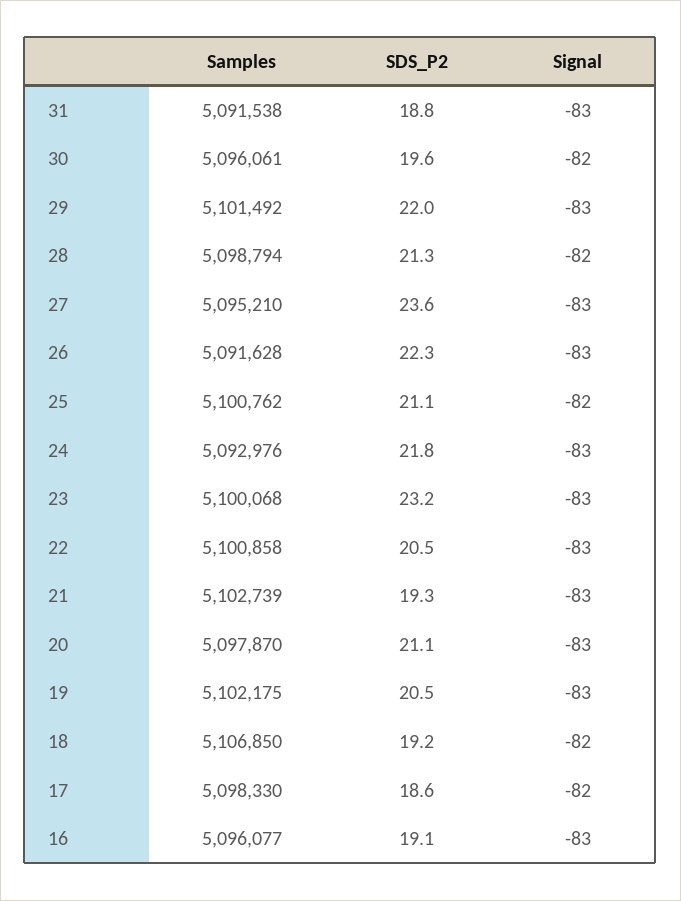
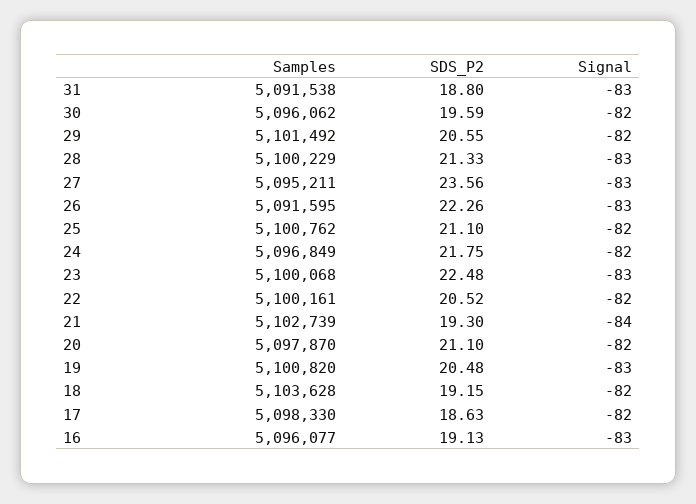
Samples, 30: 5096061 -> 5096062
SDS_P2, 29: 22 -> 20.55
Signal, 29: -83 -> -82
Samples, 28: 5098794 -> 5100229
Signal, 28: -82 -> -83
Samples, 27: 5095210 -> 5095211
Samples, 26: 5091628 -> 5091595
Samples, 24: 5092976 -> 5096849
Signal, 24: -83 -> -82
SDS_P2, 23: 23.2 -> 22.48
Samples, 22: 5100858 -> 5100161
Signal, 22: -83 -> -82
Signal, 21: -83 -> -84
Signal, 20: -83 -> -82
Samples, 19: 5102175 -> 5100820
Samples, 18: 5106850 -> 5103628

